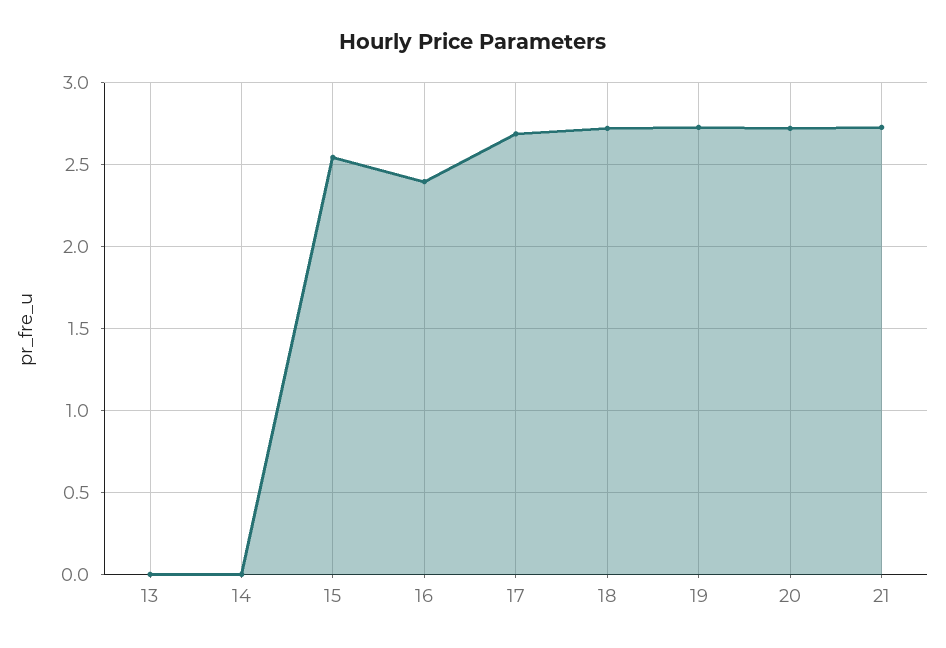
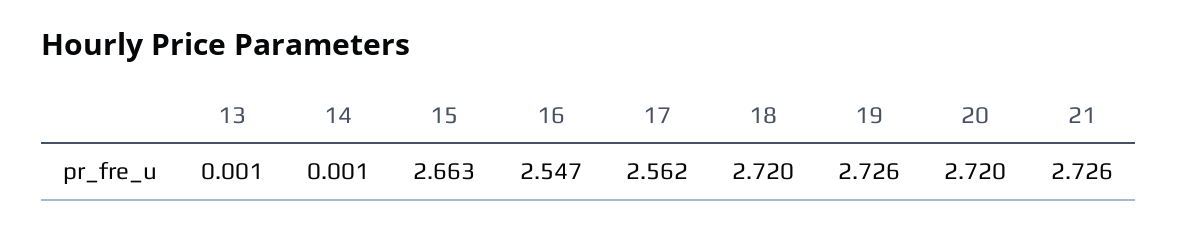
15: 2.55 -> 2.663
16: 2.4 -> 2.547
17: 2.7 -> 2.562

